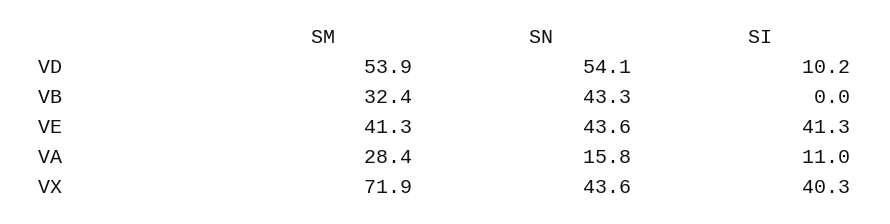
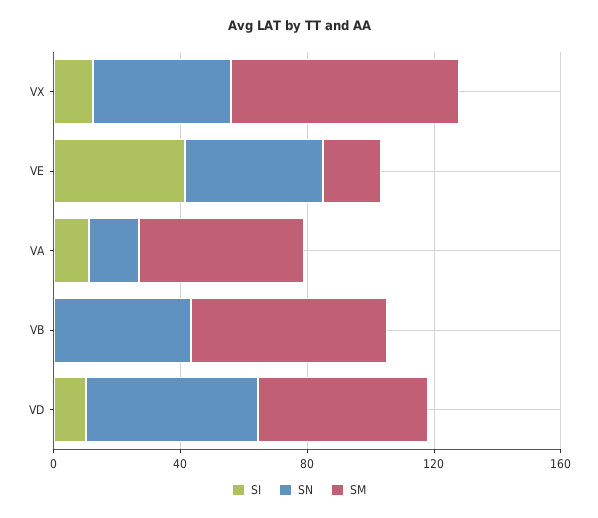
SM, VB: 32.4 -> 60
SM, VE: 41.3 -> 20
SM, VA: 28.4 -> 50
SI, VX: 40.3 -> 10

